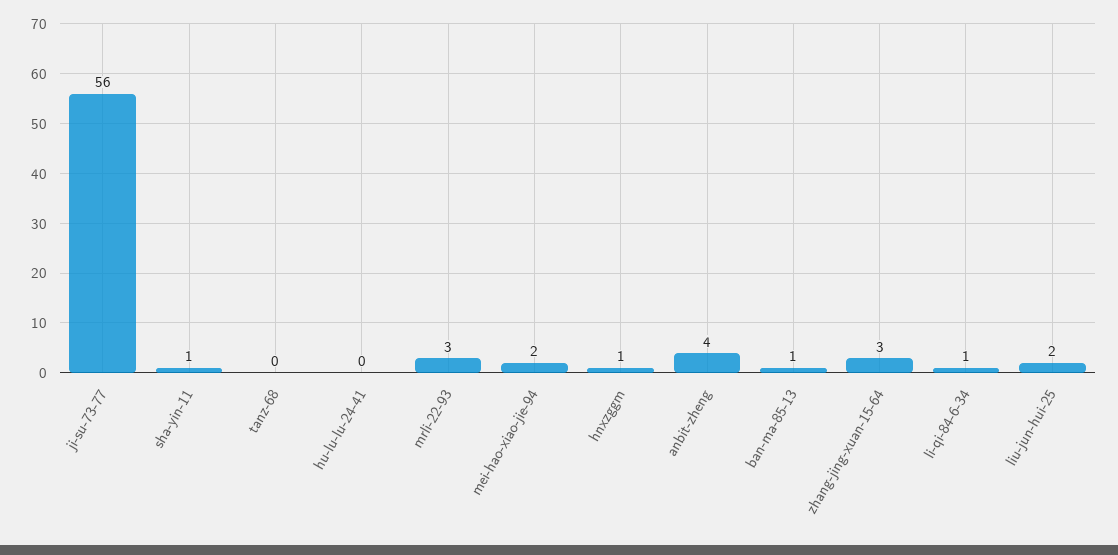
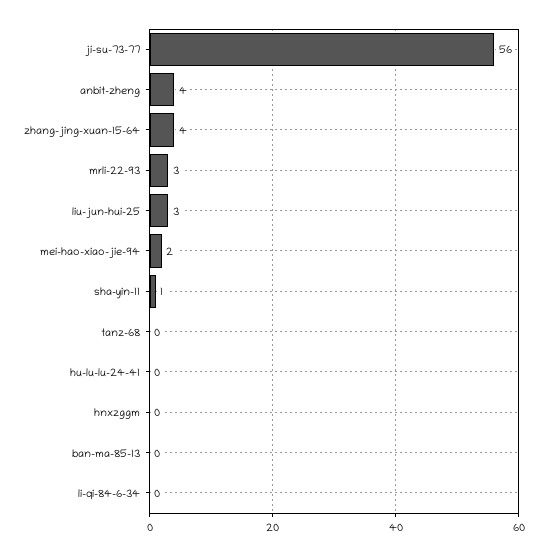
hnxzggm: 1 -> 0
ban-ma-85-13: 1 -> 0
zhang-jing-xuan-15-64: 3 -> 4
li-qi-84-6-34: 1 -> 0
liu-jun-hui-25: 2 -> 3

